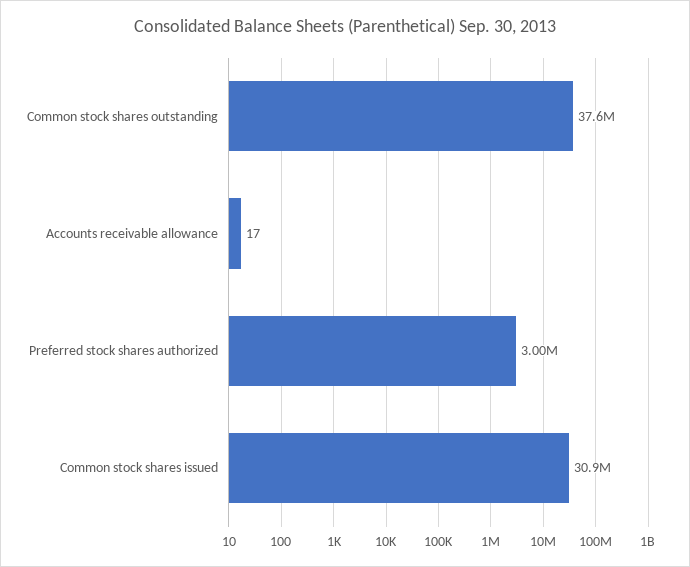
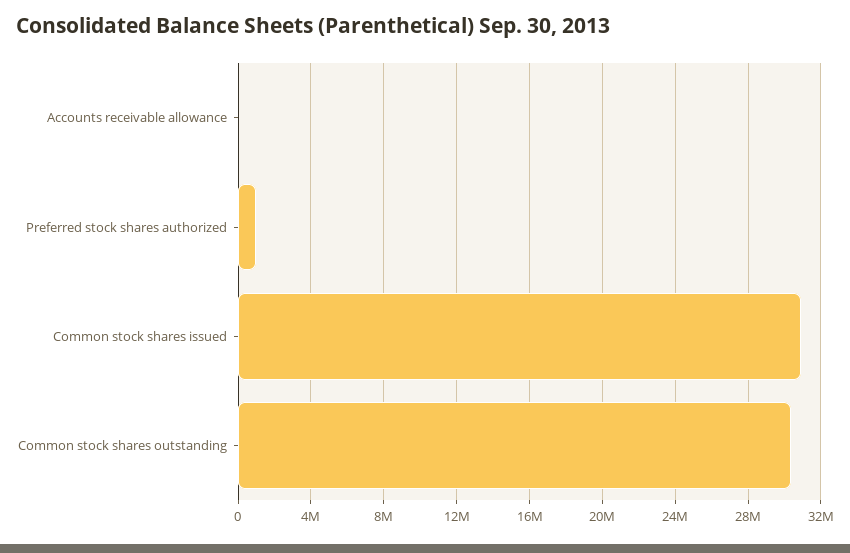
Common stock shares outstanding: 37600000 -> 30500000
Preferred stock shares authorized: 3000000 -> 1000000

